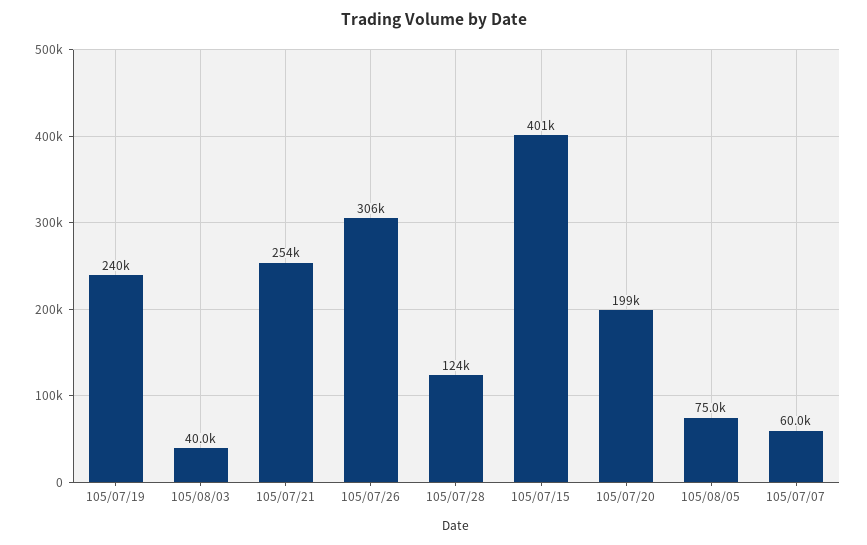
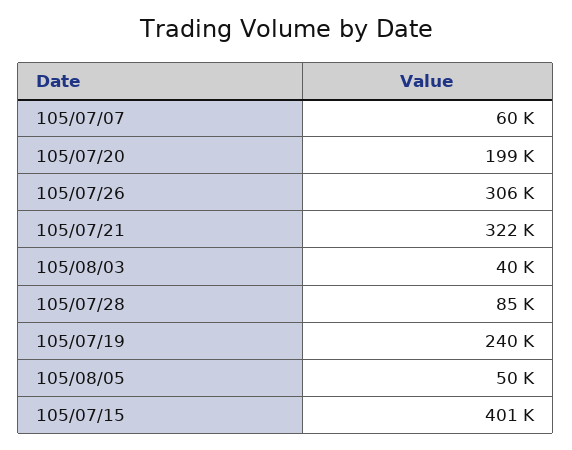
105/07/21: 254000 -> 322000
105/07/28: 124000 -> 85000
105/08/05: 75000 -> 50000

